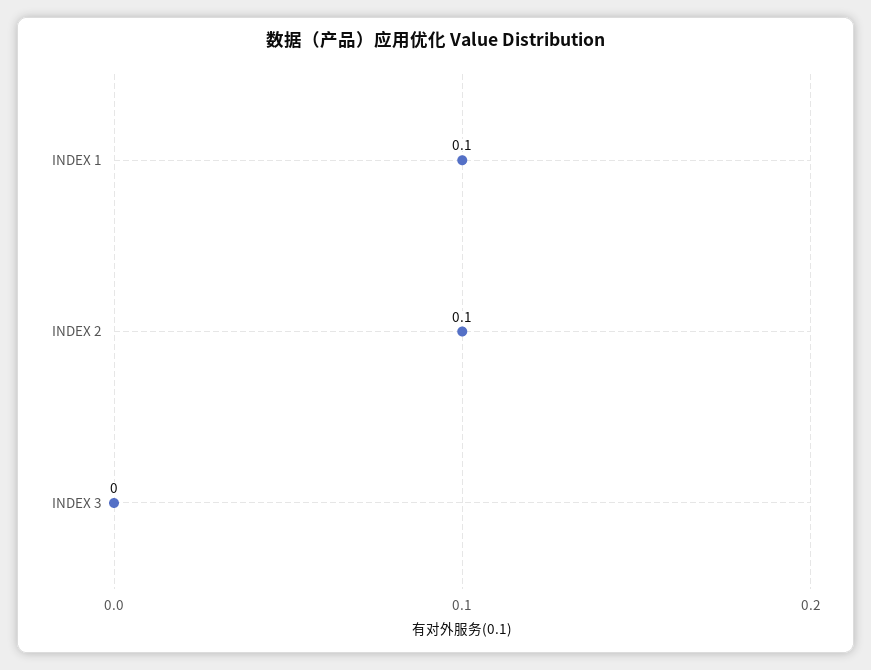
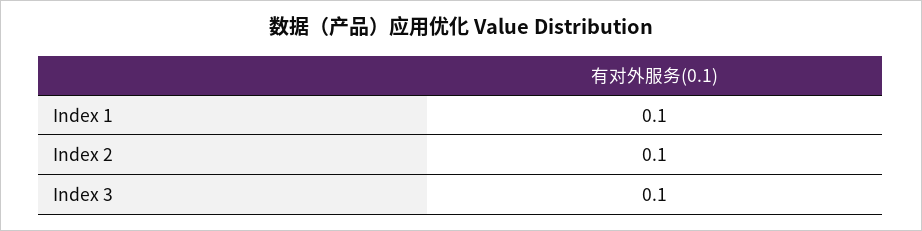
INDEX 3: 0 -> 0.1

